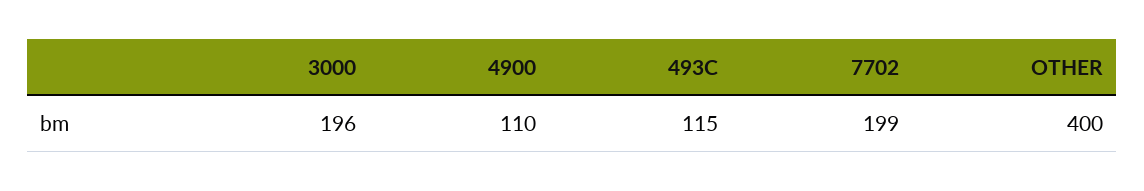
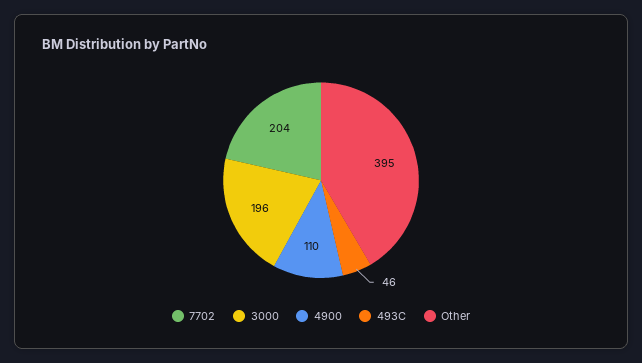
493C: 115 -> 46
7702: 199 -> 204
OTHER: 400 -> 395

